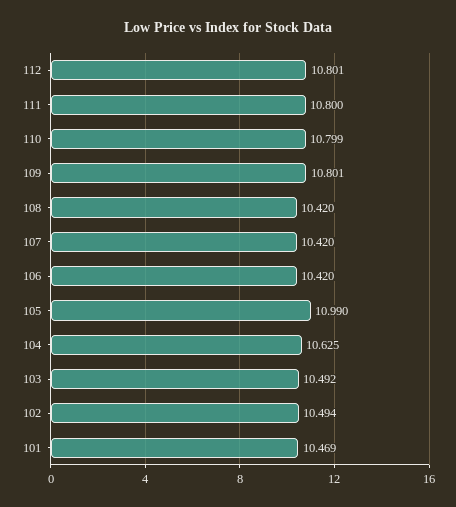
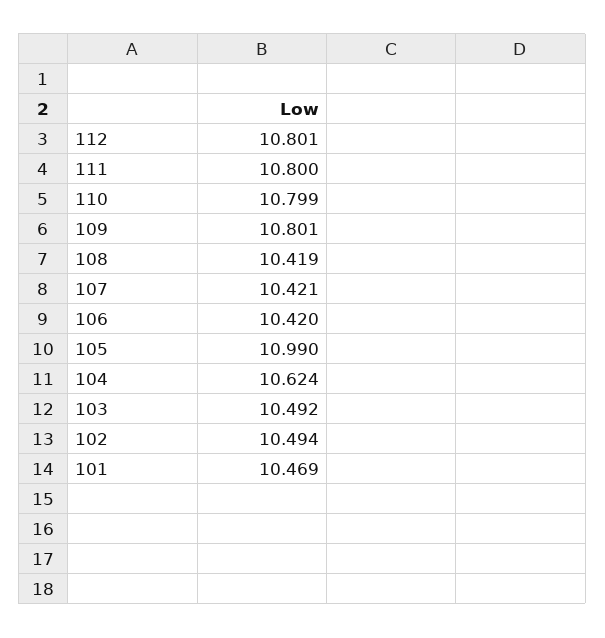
108: 10.42 -> 10.419
107: 10.42 -> 10.421
104: 10.625 -> 10.624

